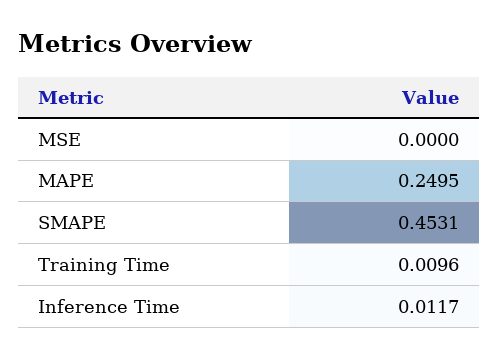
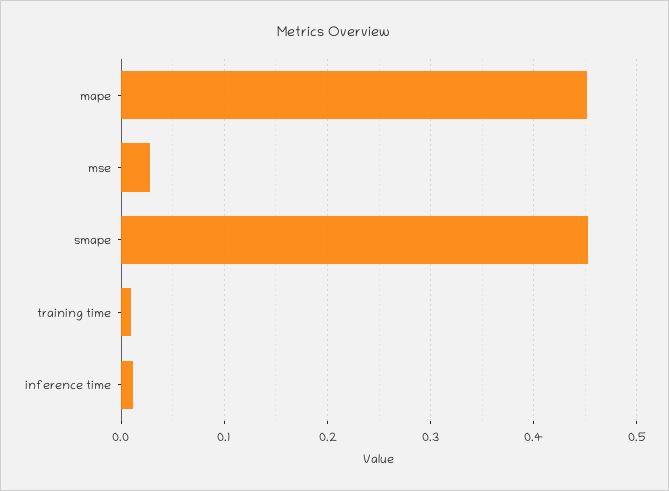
MSE: 0 -> 0.03
MAPE: 0.2495 -> 0.45

